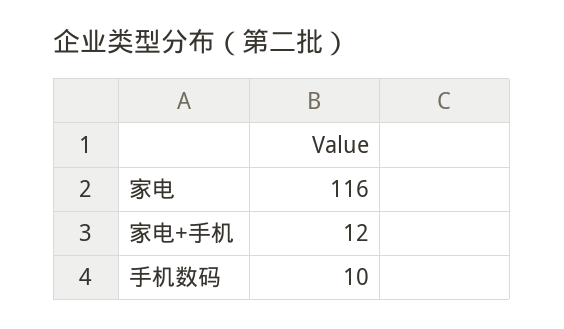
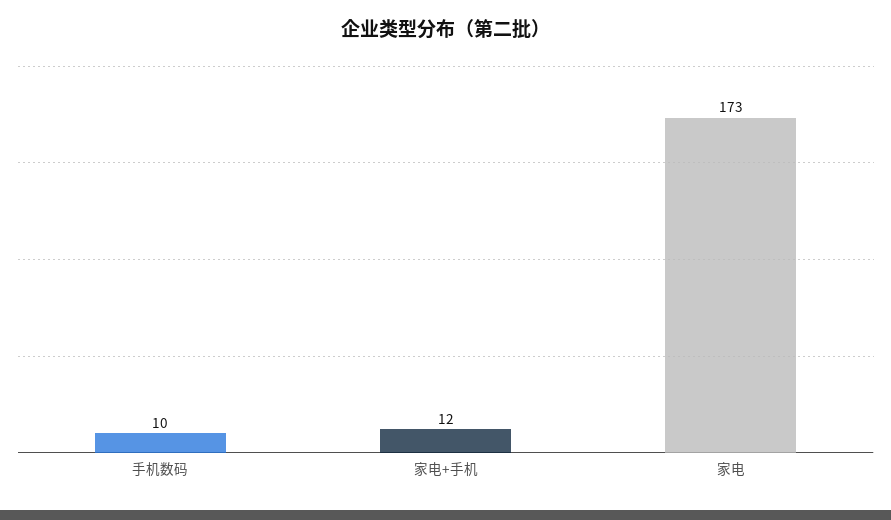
家电: 116 -> 173

